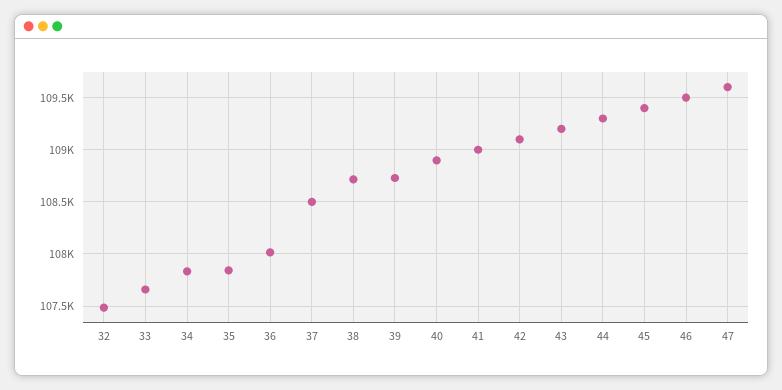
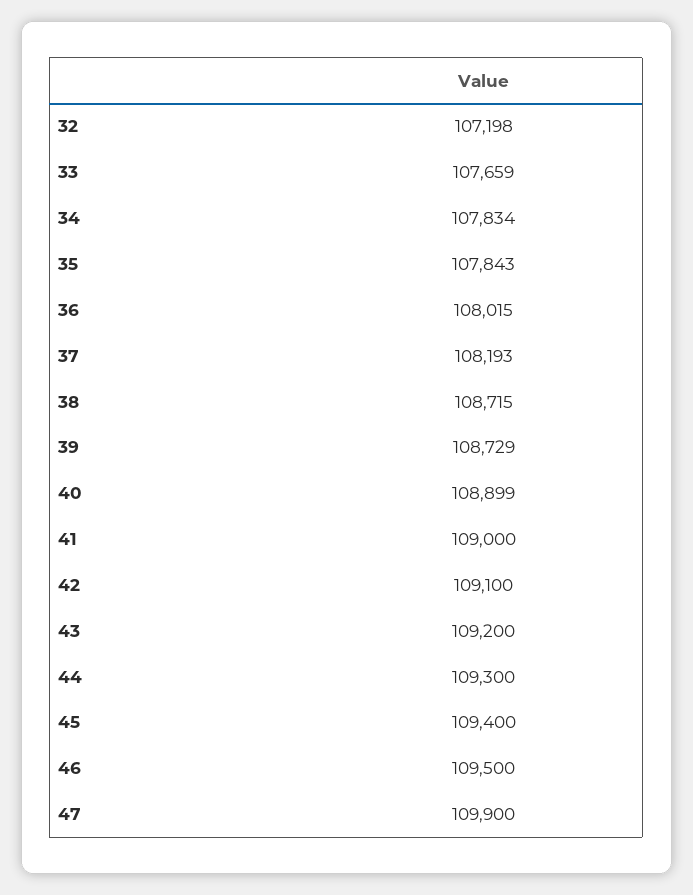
32: 107500 -> 107198
37: 108500 -> 108193
47: 109600 -> 109900

